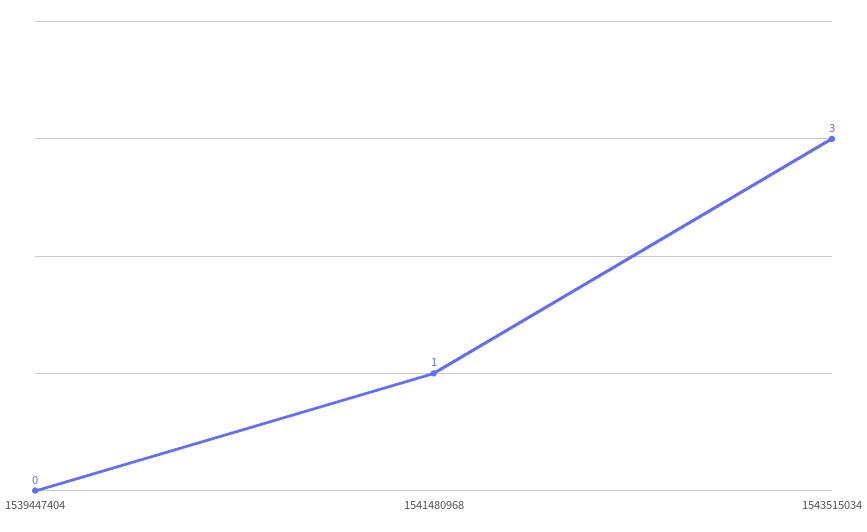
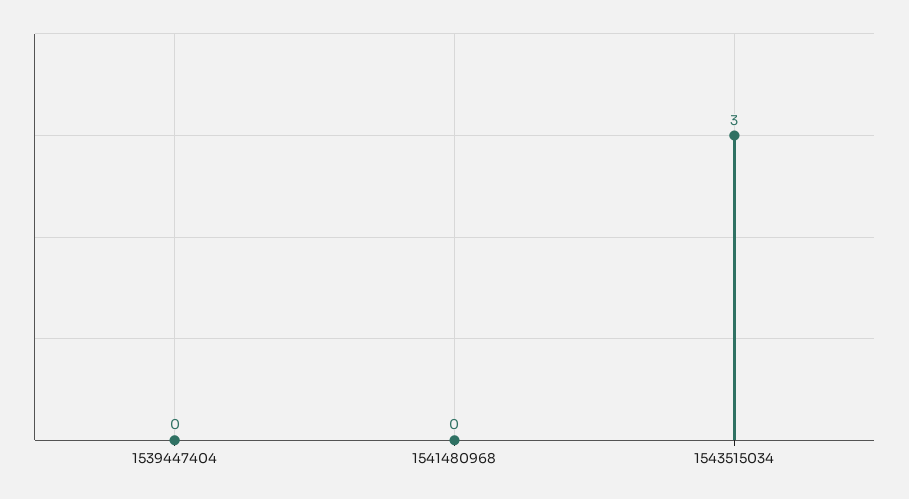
1541480968: 1 -> 0

